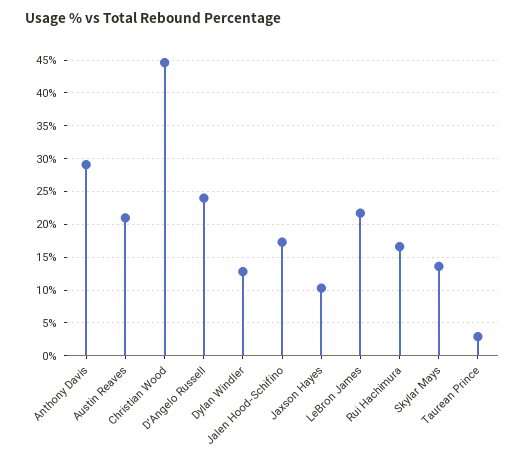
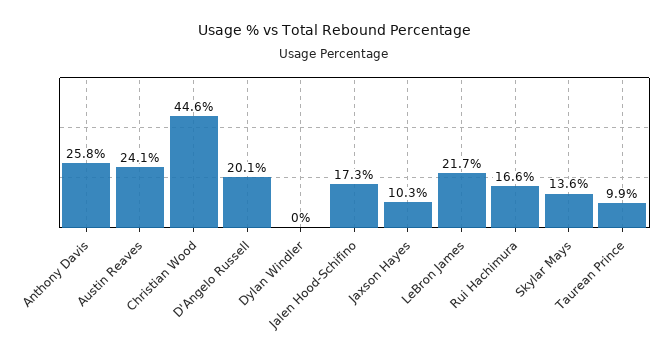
Anthony Davis: 29 -> 25.8
Austin Reaves: 21 -> 24.1
D'Angelo Russell: 24 -> 20.1
Dylan Windler: 13 -> 0
Taurean Prince: 3 -> 9.9

